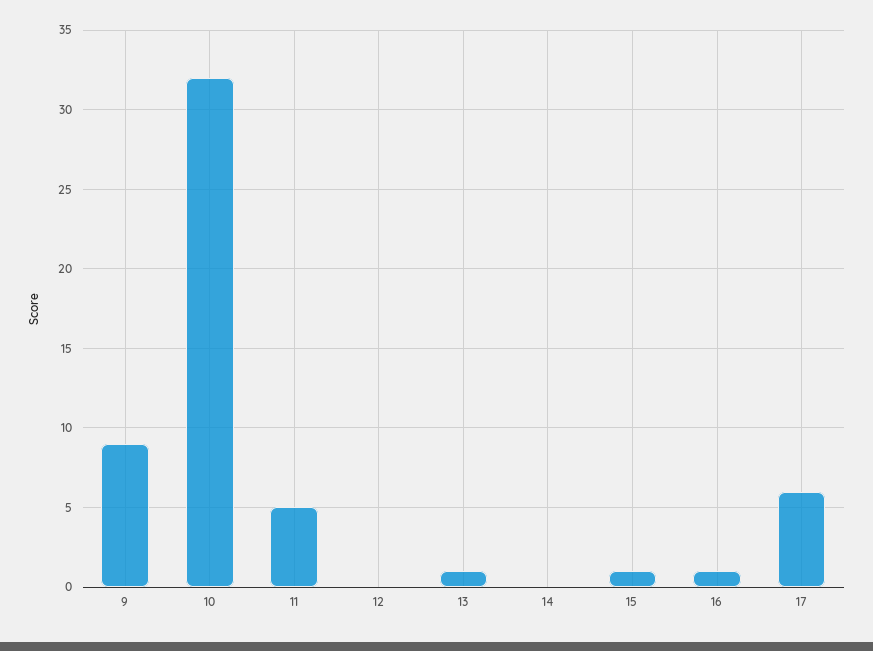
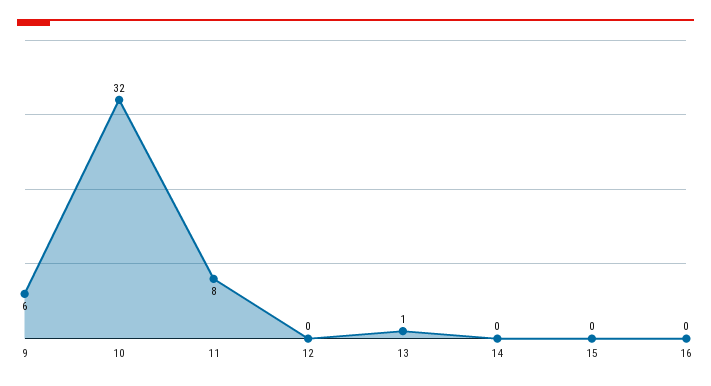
9: 9 -> 6
11: 5 -> 8
15: 1 -> 0
16: 1 -> 0
17: 6 -> none

